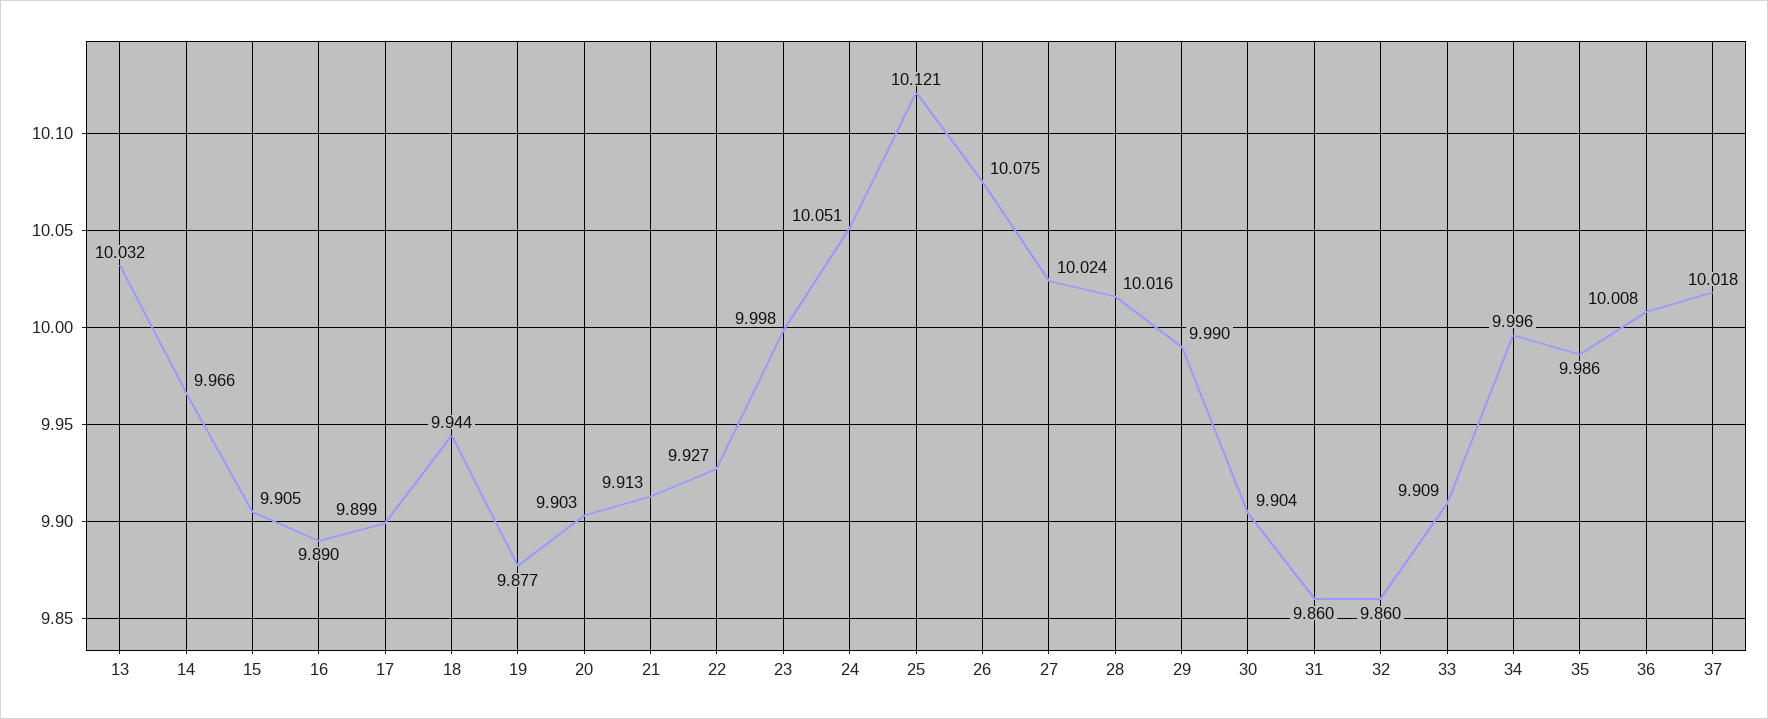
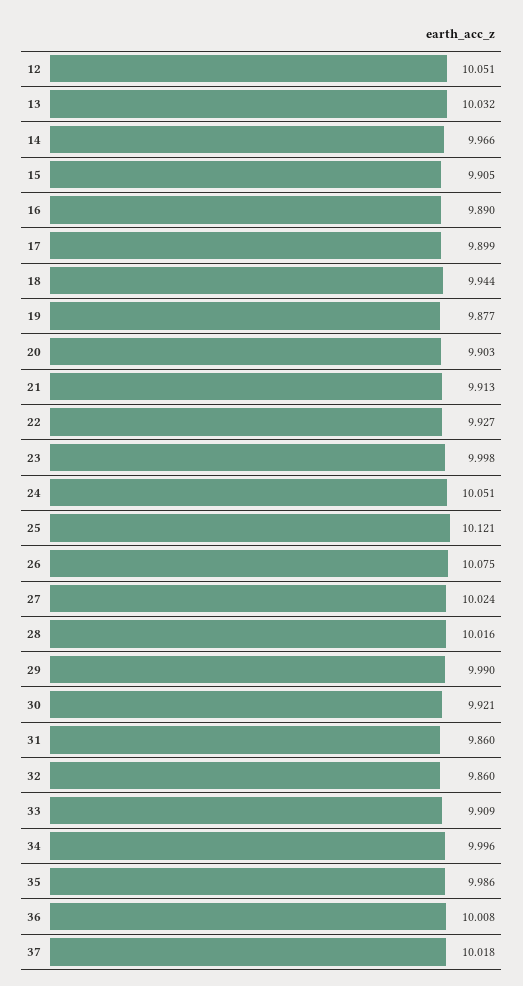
30: 9.904 -> 9.921
12: none -> 10.051

